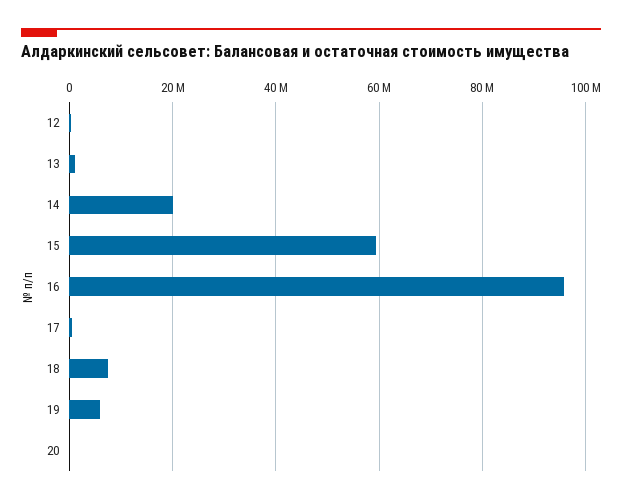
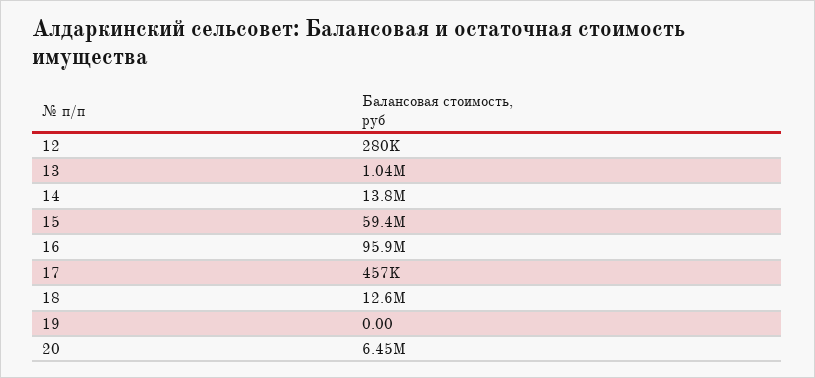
14: 20000000 -> 13800000
18: 8000000 -> 12600000
19: 6000000 -> 0
20: 0 -> 6450000

